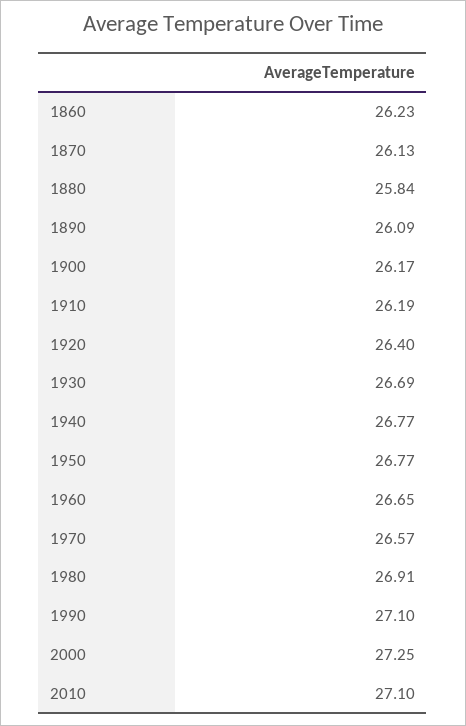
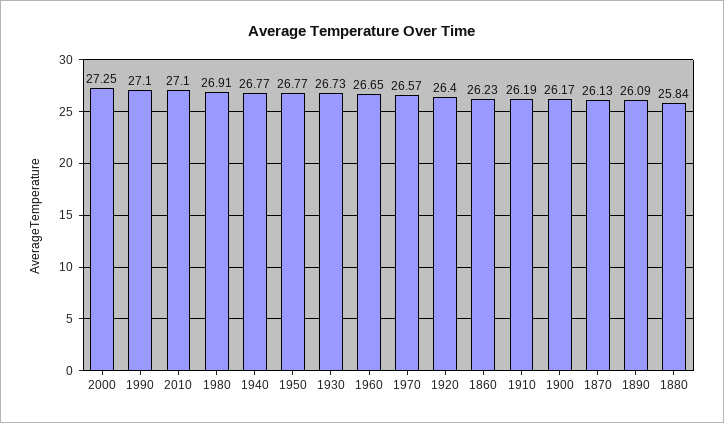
1930: 26.69 -> 26.73

